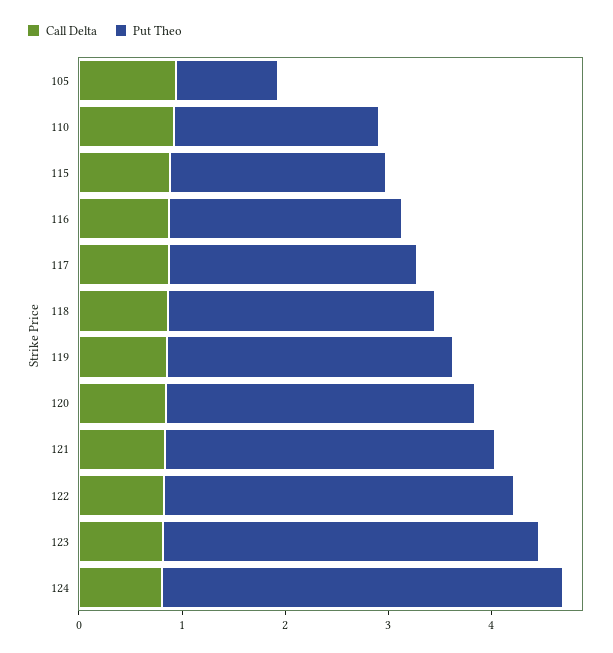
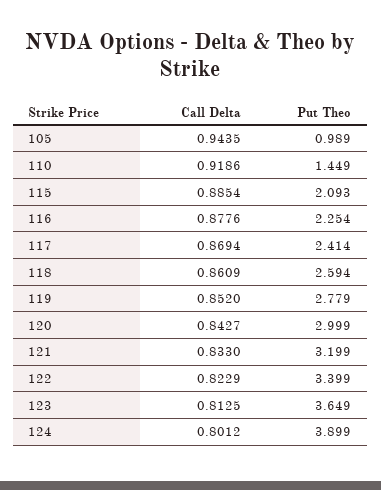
Put Theo, 110: 2 -> 1.449

